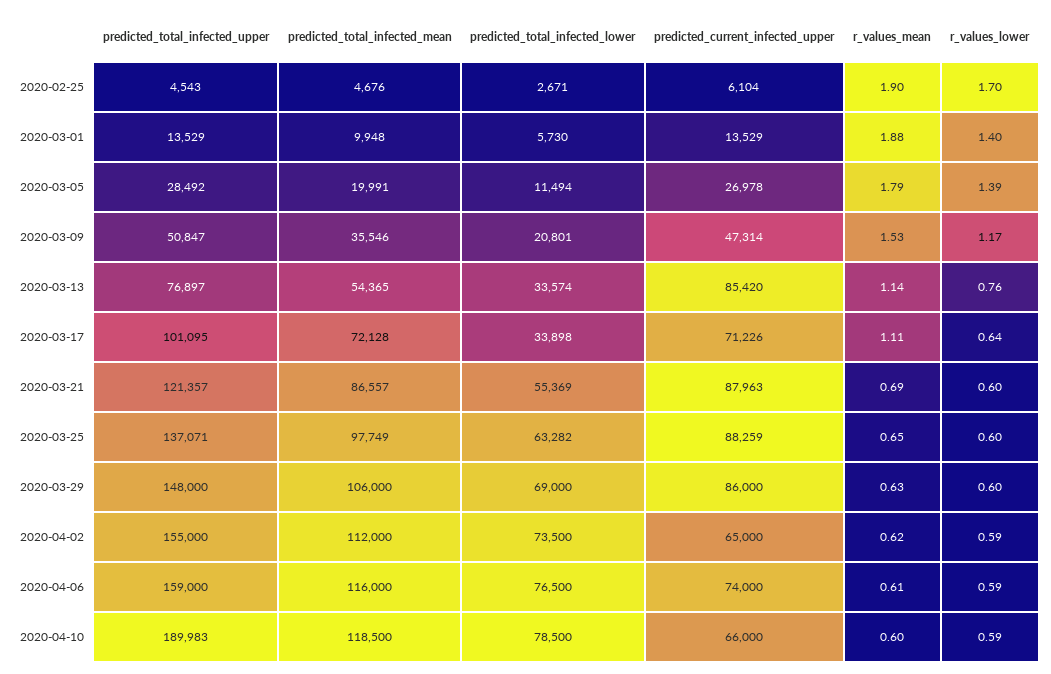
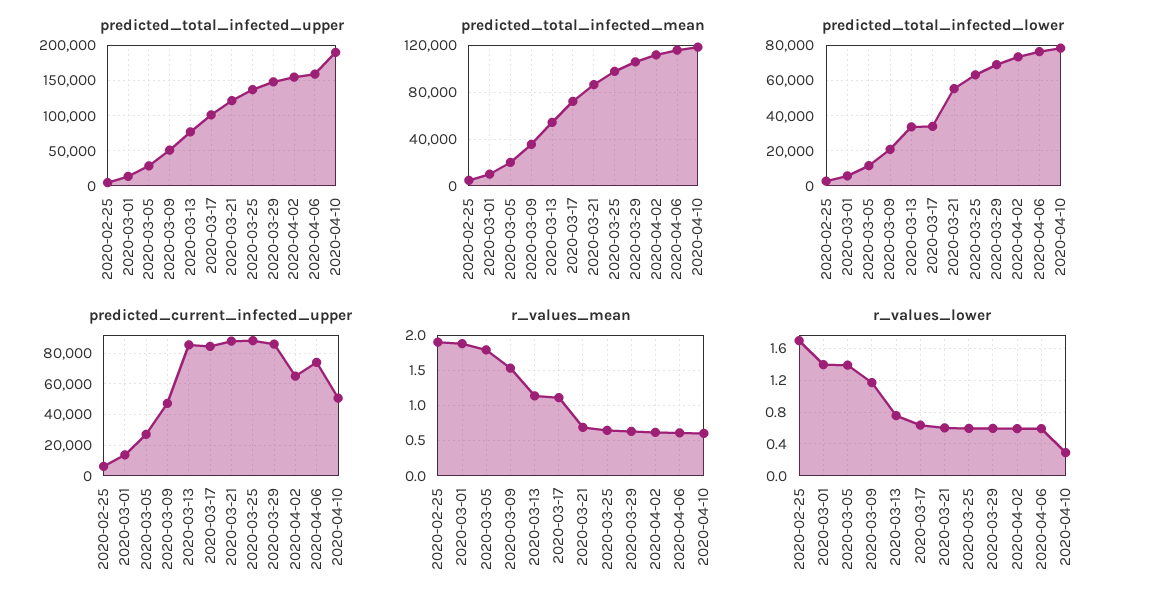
predicted_current_infected_upper, 2020-03-17: 71226 -> 85000
predicted_current_infected_upper, 2020-04-10: 66000 -> 50000
r_values_lower, 2020-04-10: 0.59 -> 0.3

